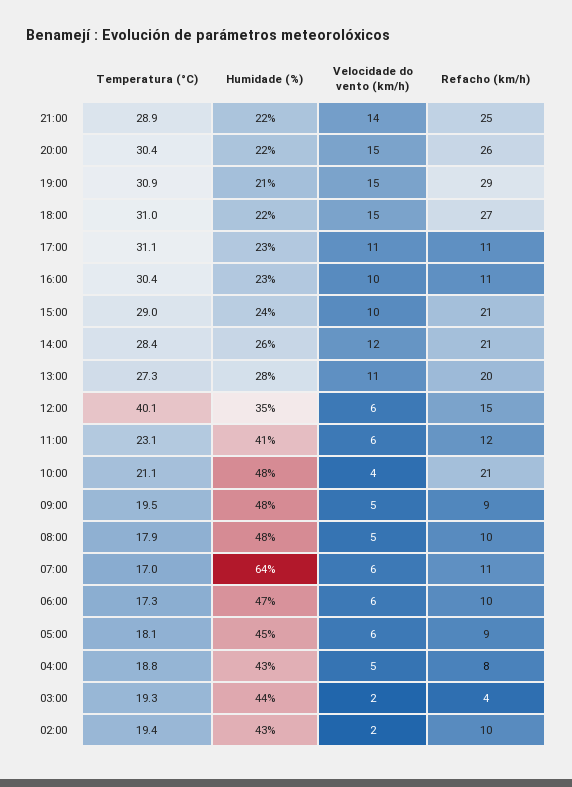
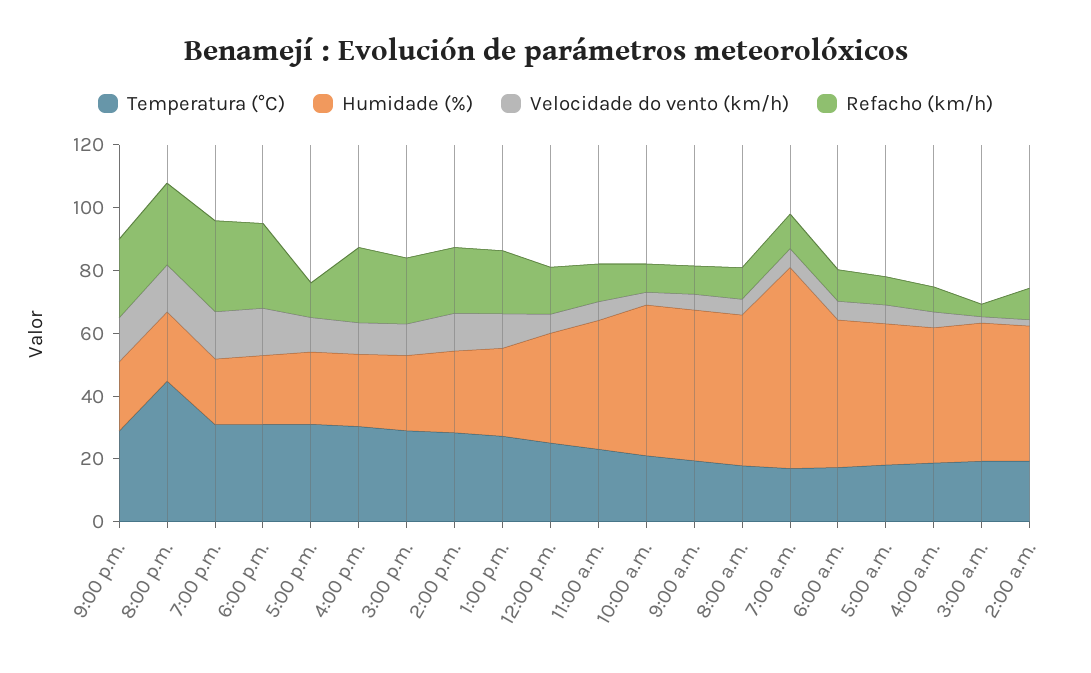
Temperatura (°C), 20:00: 30.4 -> 45
Refacho (km/h), 16:00: 11 -> 25
Temperatura (°C), 12:00: 40.1 -> 25
Refacho (km/h), 10:00: 21 -> 10

